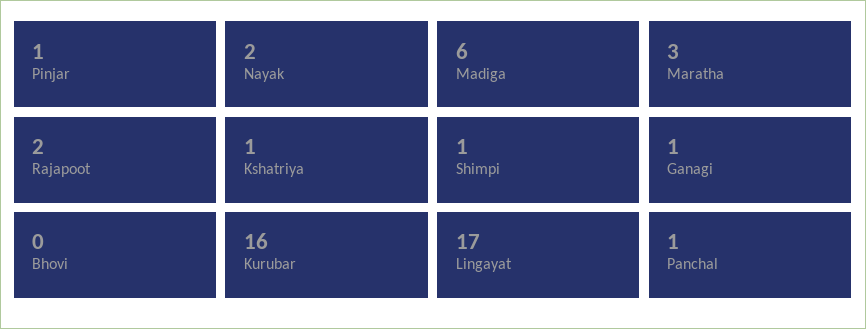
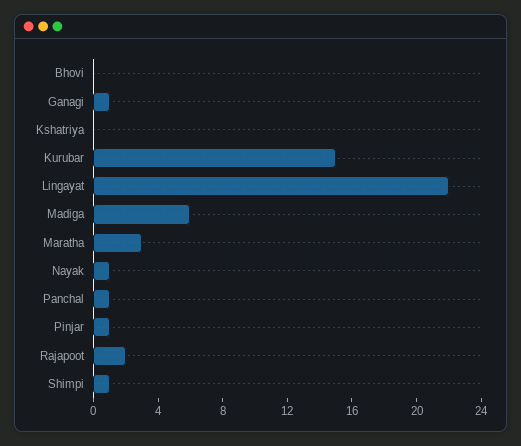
Nayak: 2 -> 1
Kshatriya: 1 -> 0
Kurubar: 16 -> 15
Lingayat: 17 -> 22

